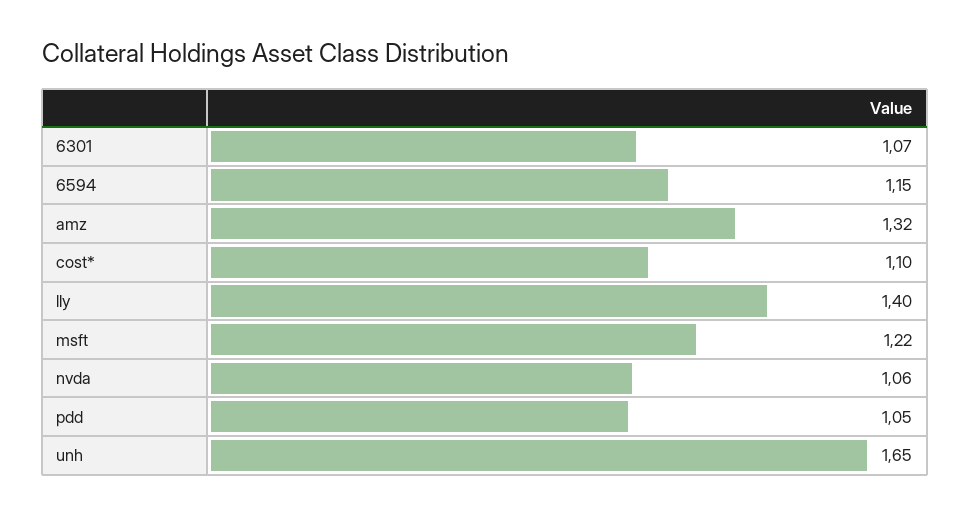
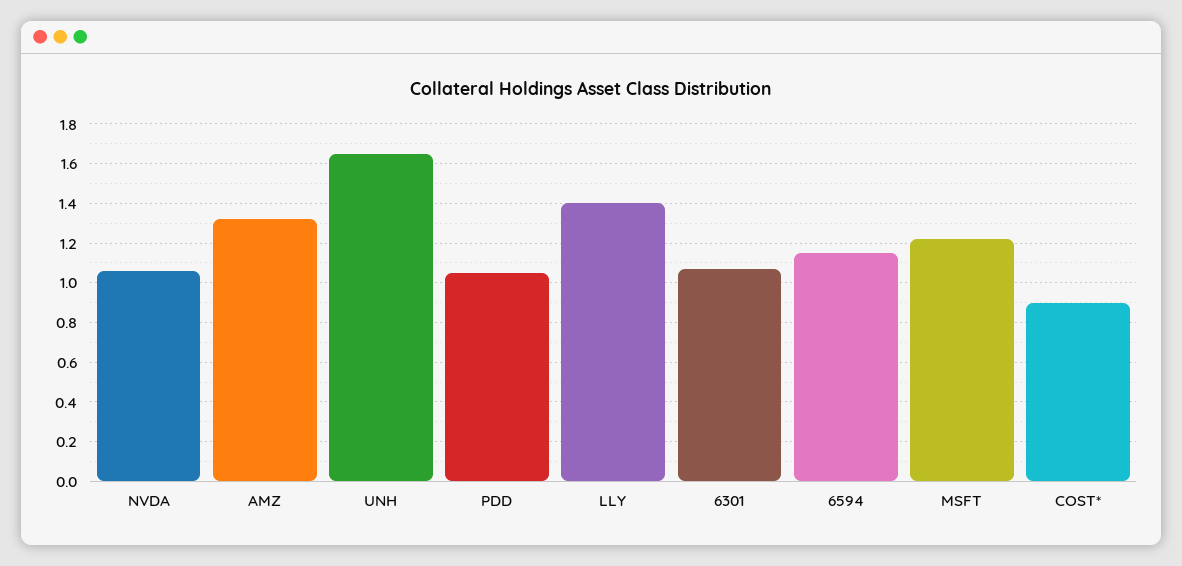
cost*: 1.1 -> 0.9

